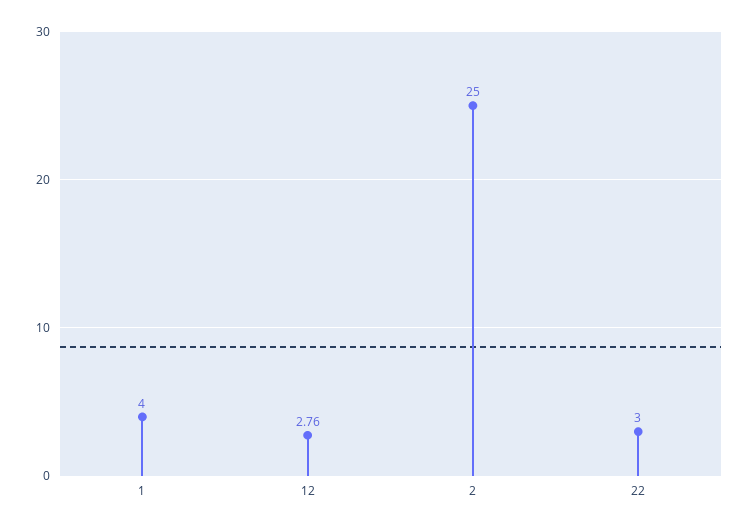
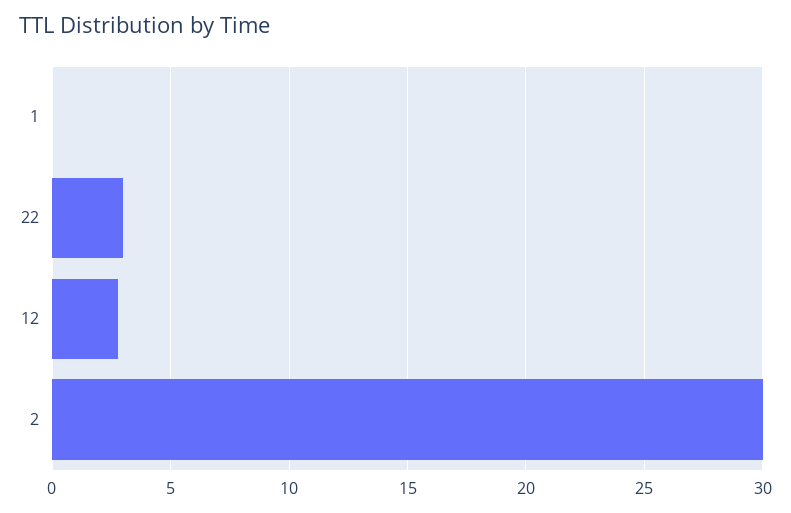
1: 4 -> 0
2: 25 -> 30

